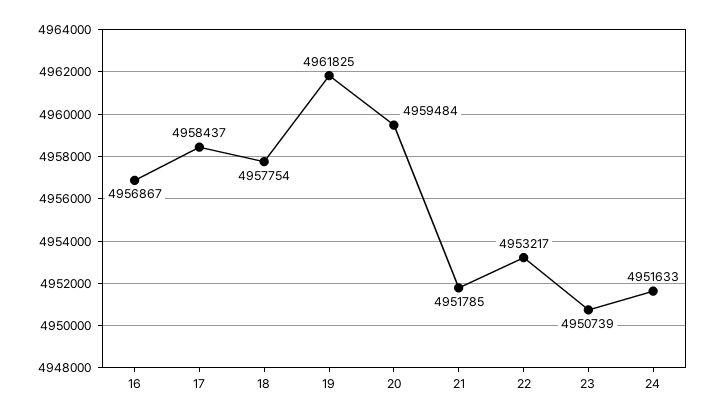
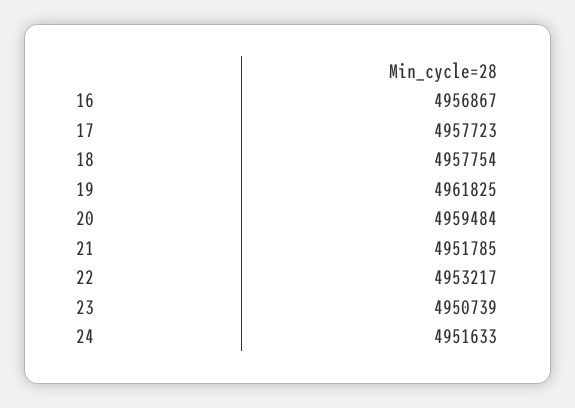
17: 4958437 -> 4957723

